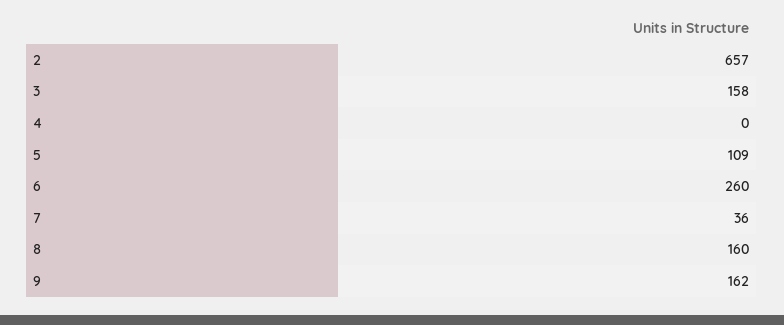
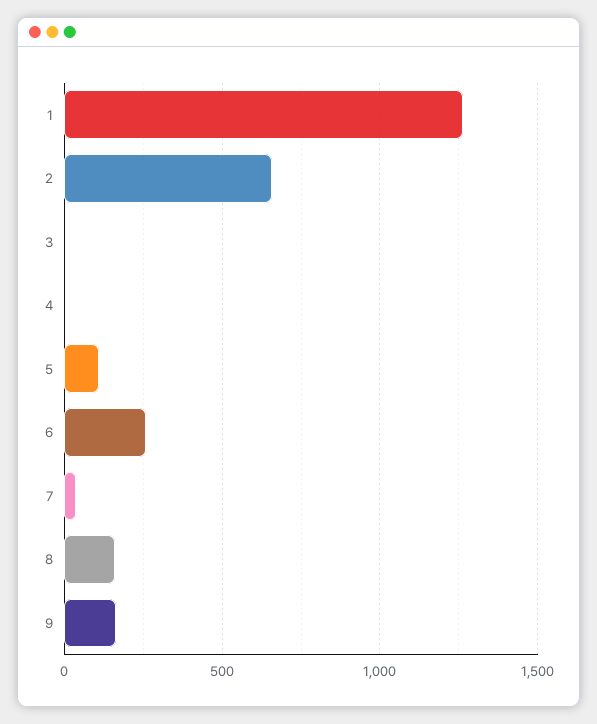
3: 158 -> 0
1: none -> 1250

